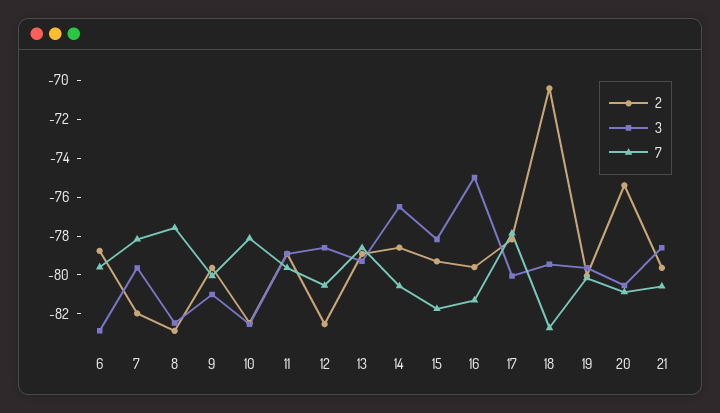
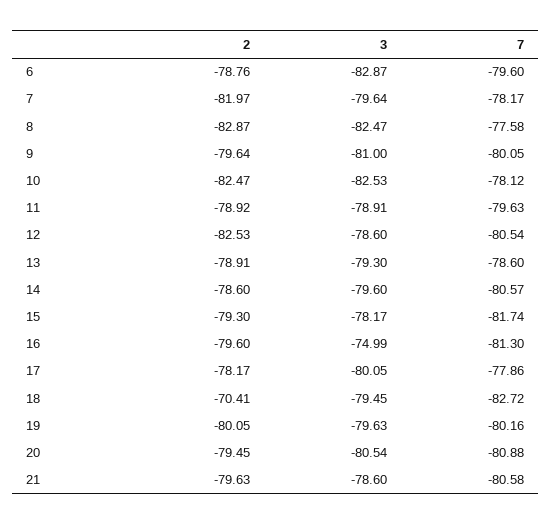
3, 14: -76.5 -> -79.6
2, 20: -75.5 -> -79.45

